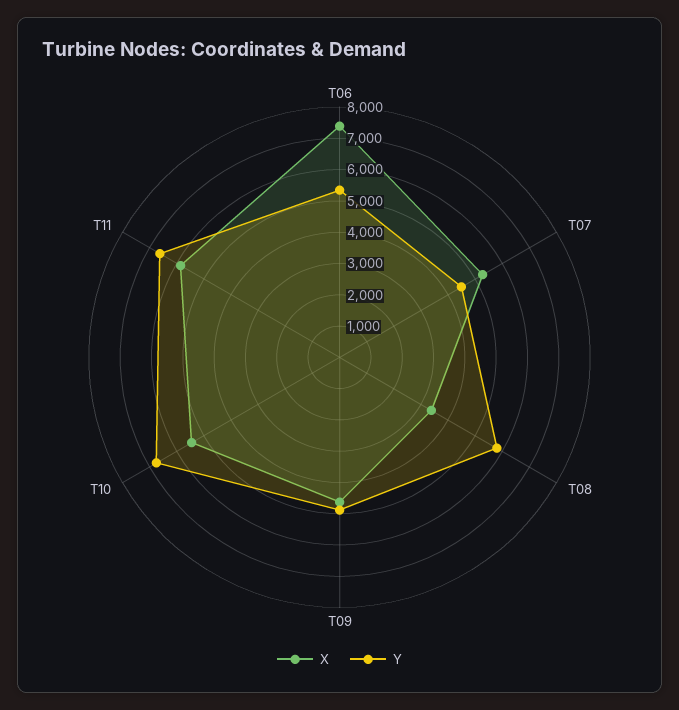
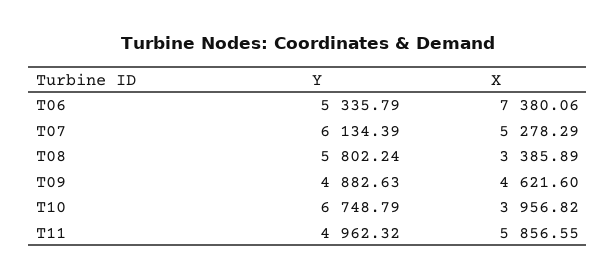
Y, T07: 4500 -> 6134.39
X, T10: 5500 -> 3956.82
Y, T11: 6500 -> 4962.32

